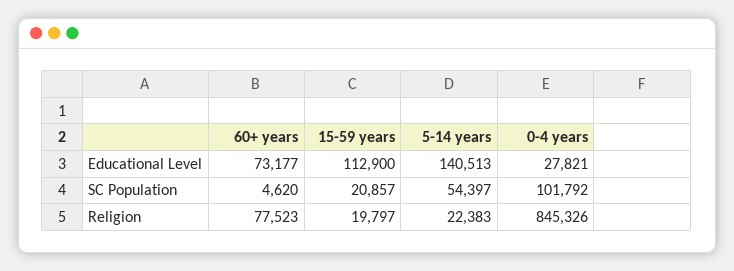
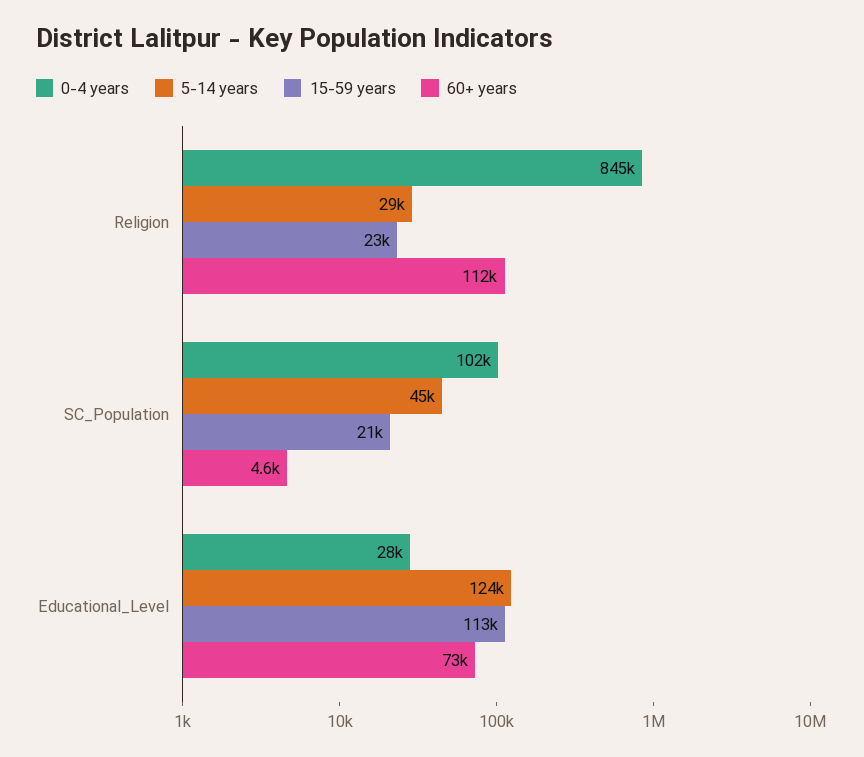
5-14 years, Educational Level: 140513 -> 124000
5-14 years, SC Population: 54397 -> 45000
60+ years, Religion: 77523 -> 112000
15-59 years, Religion: 19797 -> 23000
5-14 years, Religion: 22383 -> 29000

